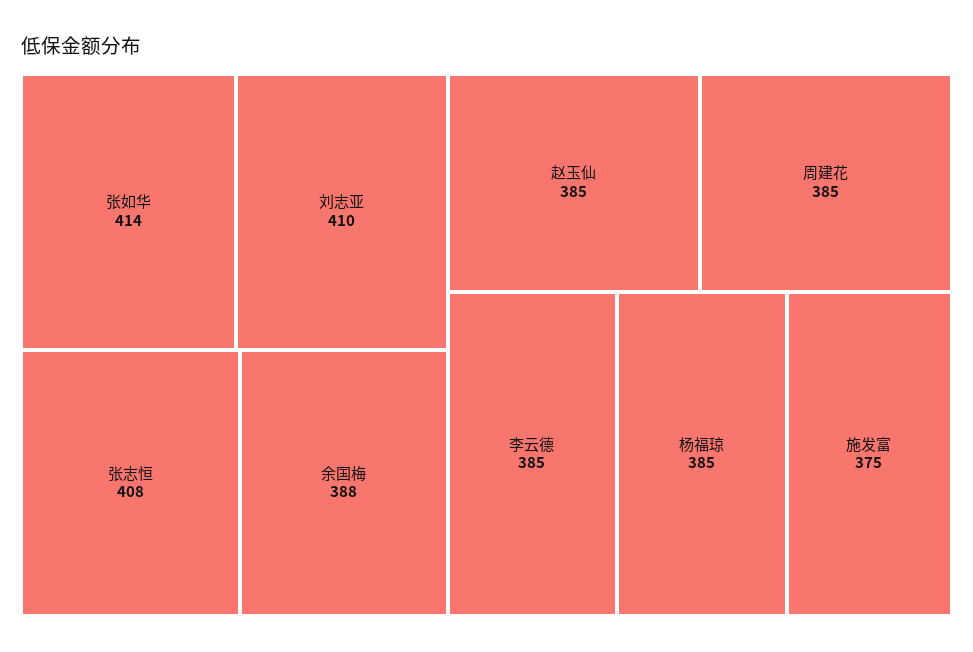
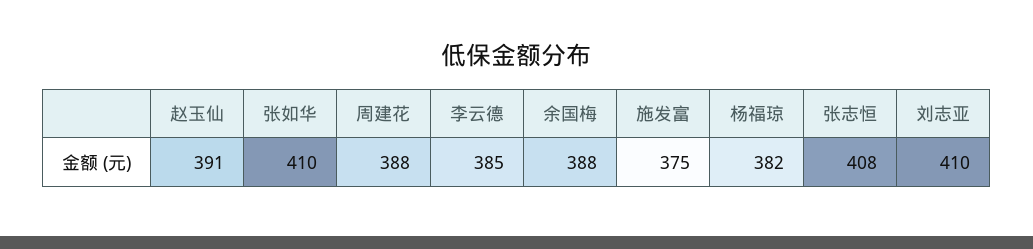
张如华: 414 -> 410
赵玉仙: 385 -> 391
周建花: 385 -> 388
杨福琼: 385 -> 382

